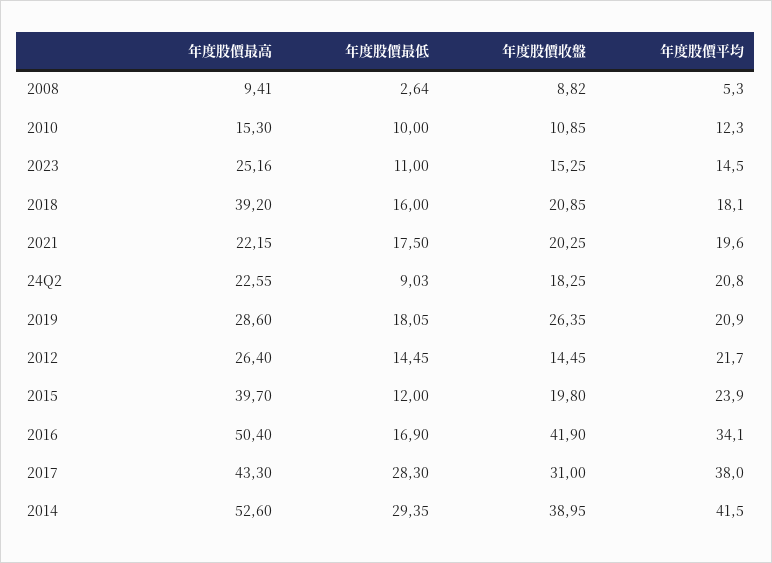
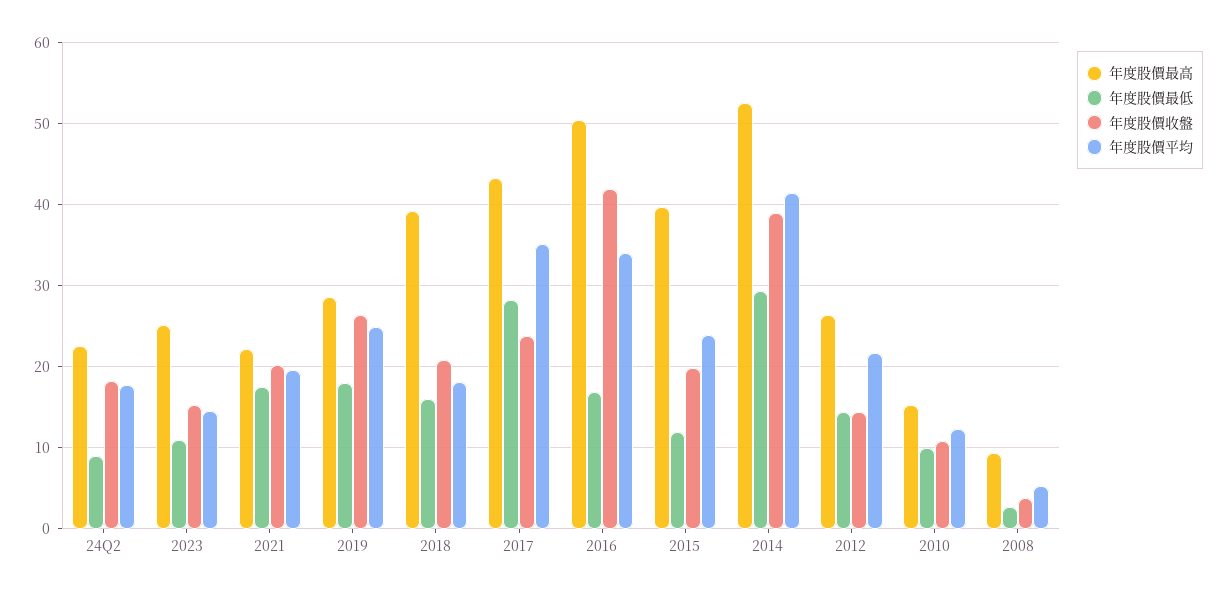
年度股價收盤, 2008: 8.82 -> 4
年度股價平均, 24Q2: 20.8 -> 18
年度股價平均, 2019: 20.9 -> 25
年度股價收盤, 2017: 31 -> 24
年度股價平均, 2017: 38 -> 35

